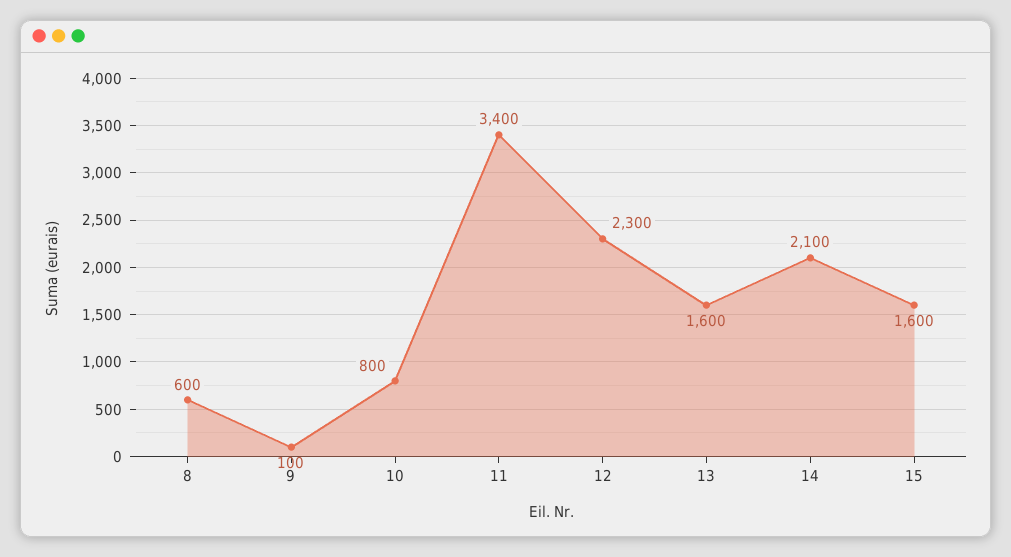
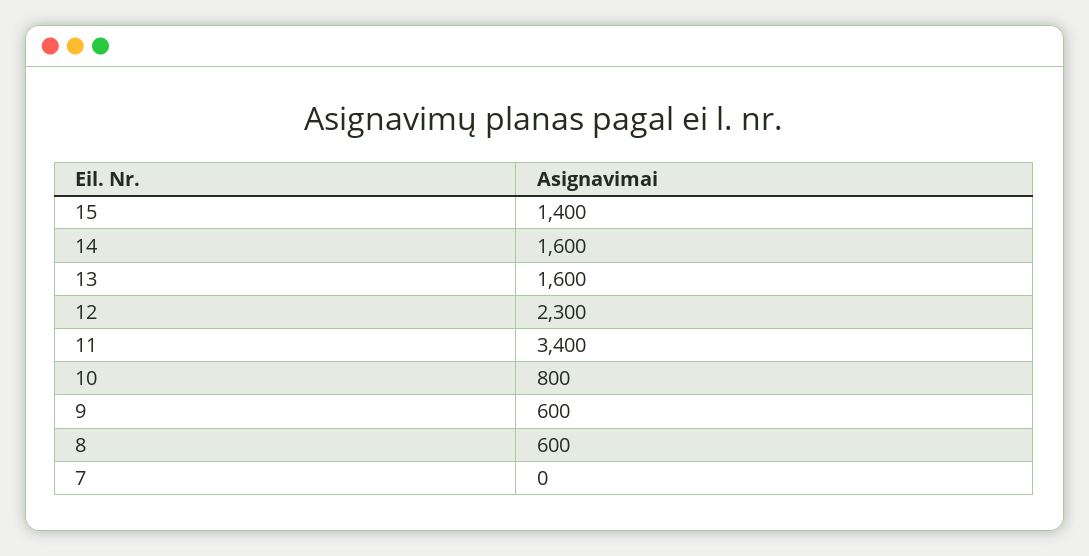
9: 100 -> 600
14: 2100 -> 1600
15: 1600 -> 1400
7: none -> 0

